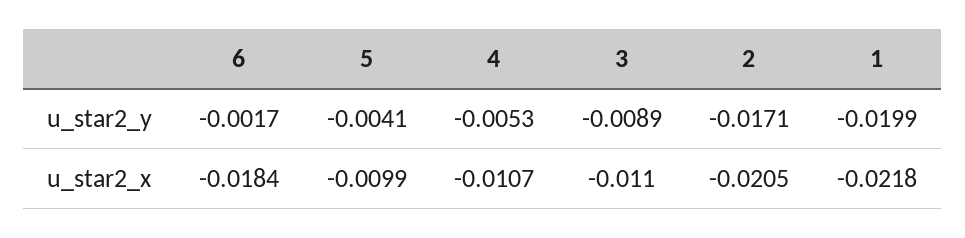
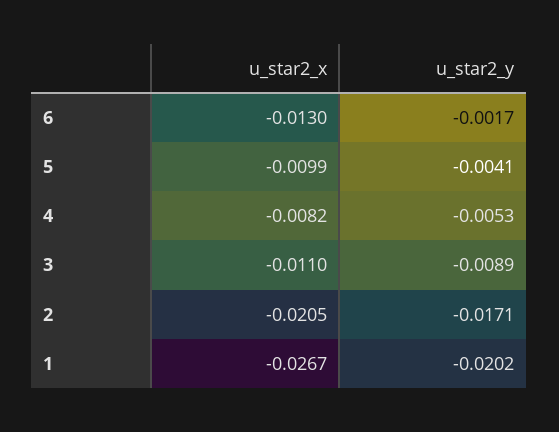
1, u_star2_y: -0.0199 -> -0.0202
6, u_star2_x: -0.0184 -> -0.013
4, u_star2_x: -0.0107 -> -0.0082
1, u_star2_x: -0.0218 -> -0.0267

